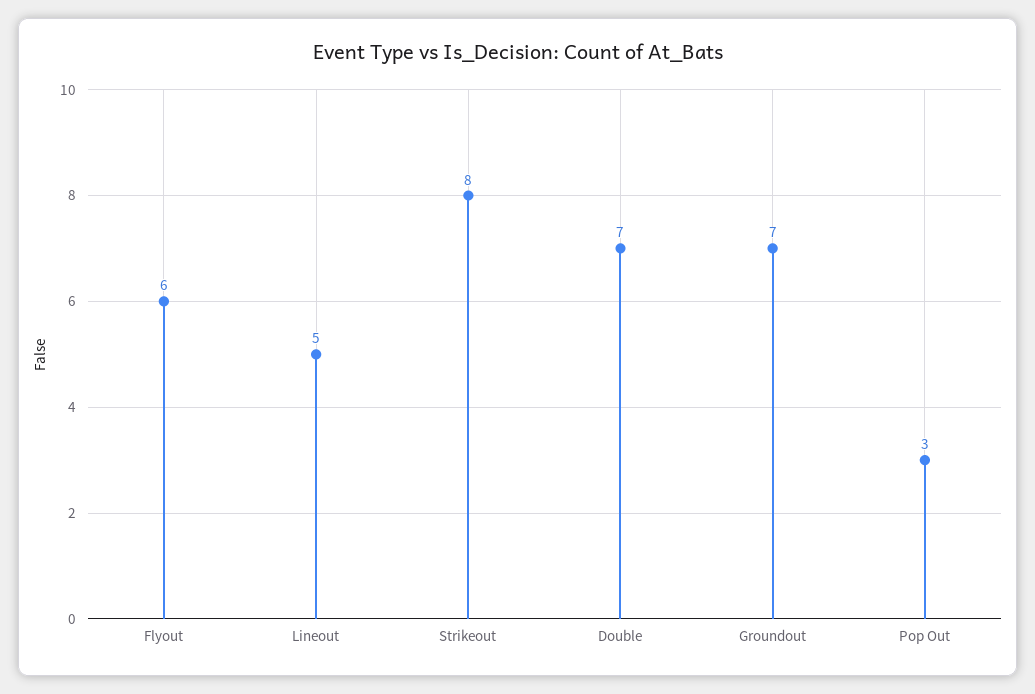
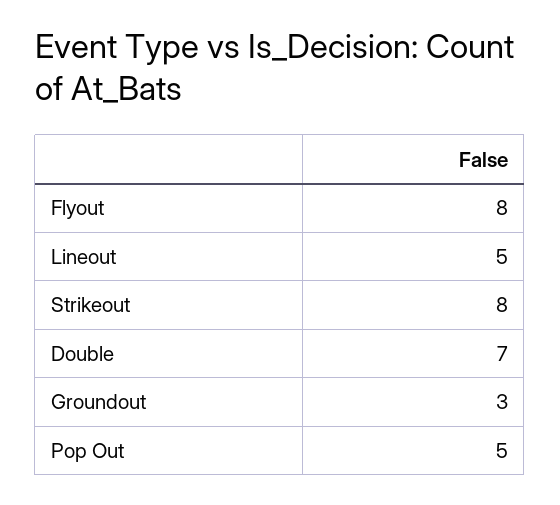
Flyout: 6 -> 8
Groundout: 7 -> 3
Pop Out: 3 -> 5

